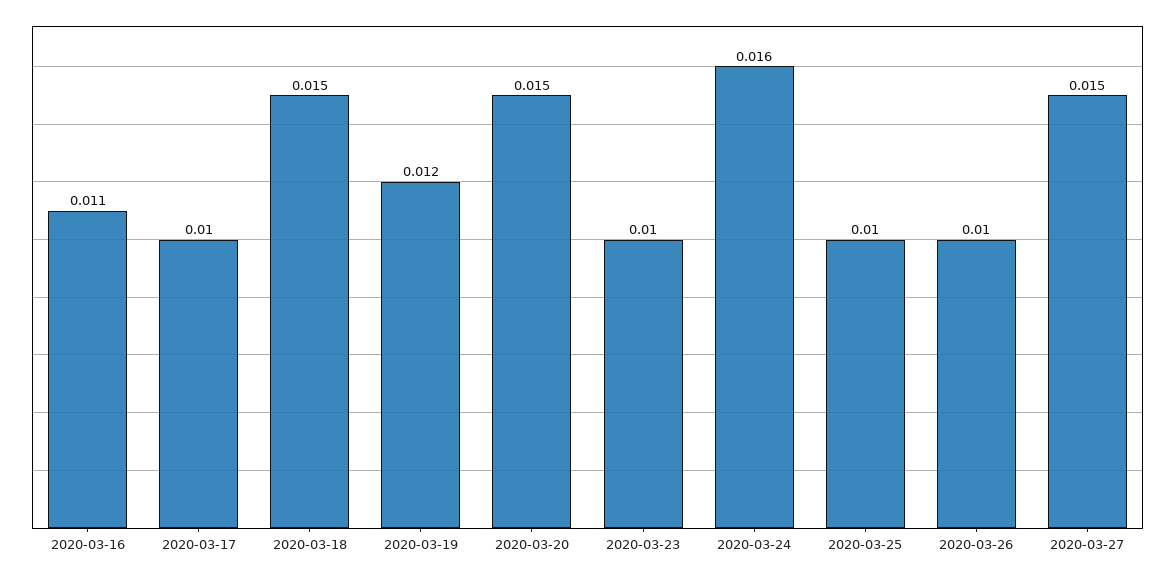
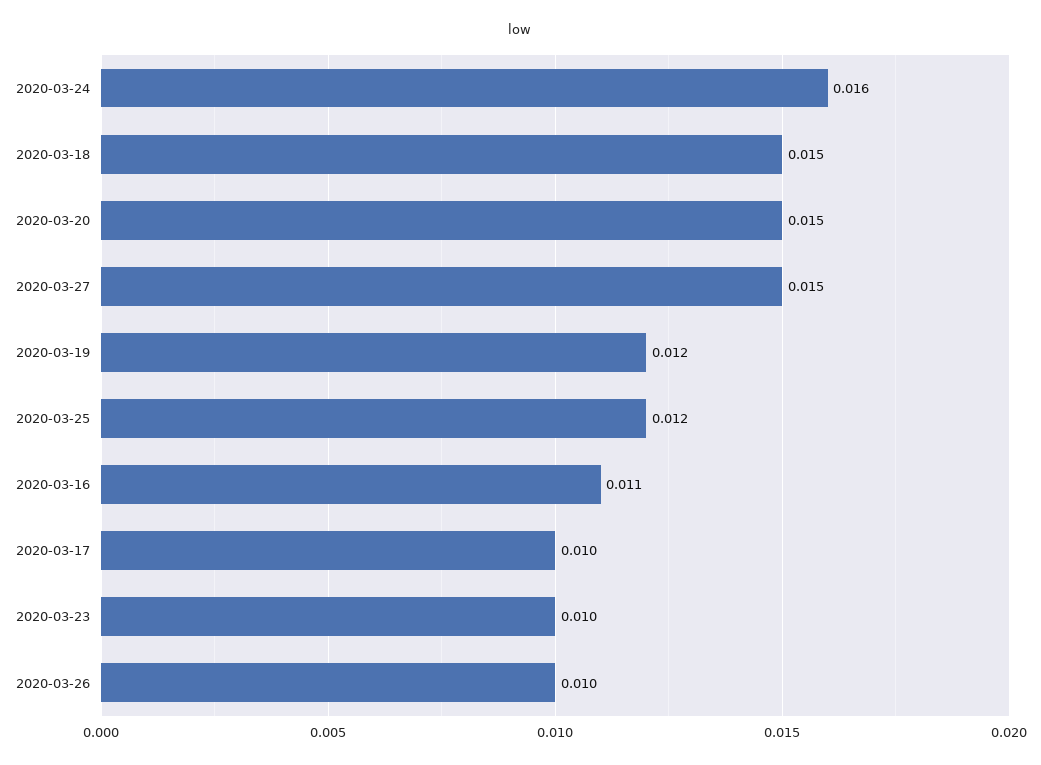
2020-03-25: 0.01 -> 0.012

